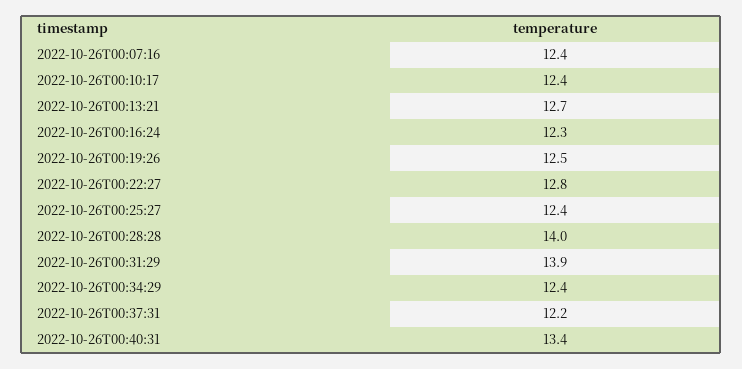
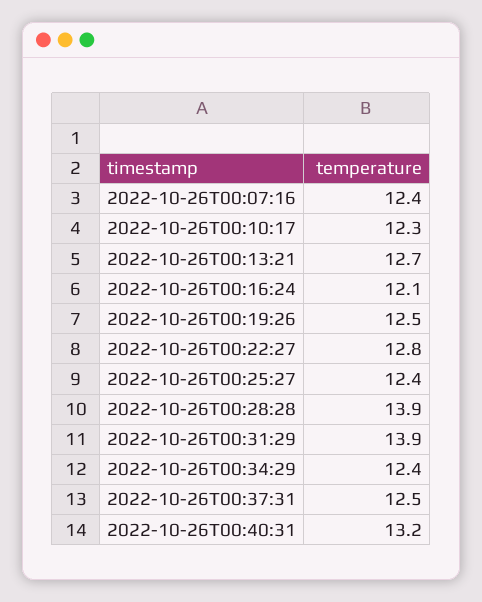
2022-10-26T00:10:17: 12.4 -> 12.3
2022-10-26T00:16:24: 12.3 -> 12.1
2022-10-26T00:28:28: 14 -> 13.9
2022-10-26T00:37:31: 12.2 -> 12.5
2022-10-26T00:40:31: 13.4 -> 13.2

